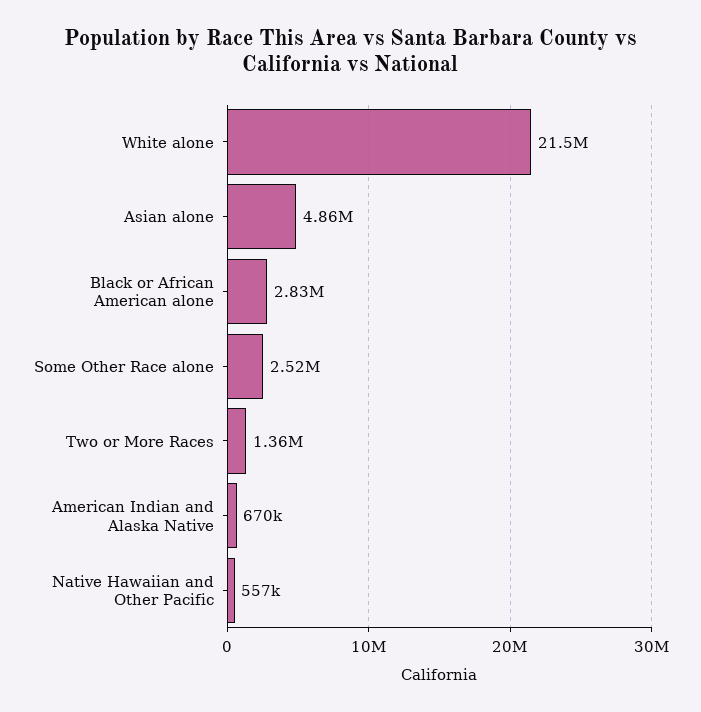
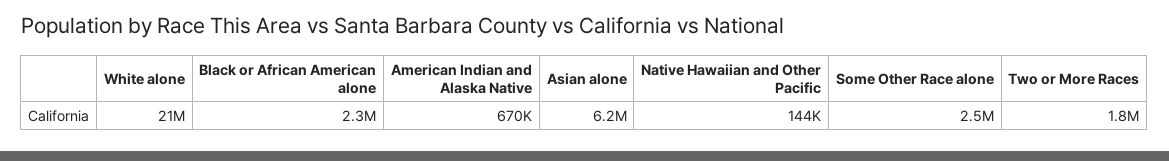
Asian alone: 4860000 -> 6200000
Black or African American alone: 2830000 -> 2300000
Two or More Races: 1360000 -> 1800000
Native Hawaiian and Other Pacific: 557000 -> 144000

